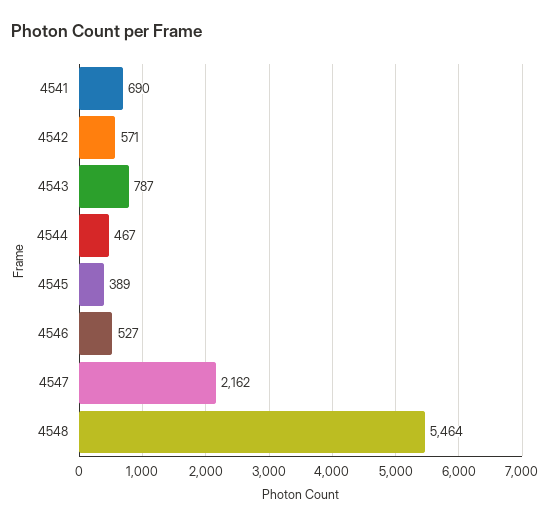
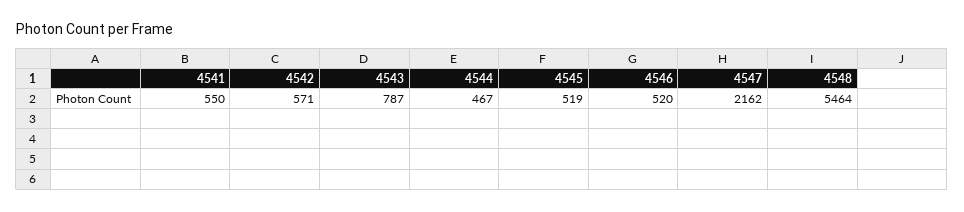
4541: 690 -> 550
4545: 389 -> 519
4546: 527 -> 520

